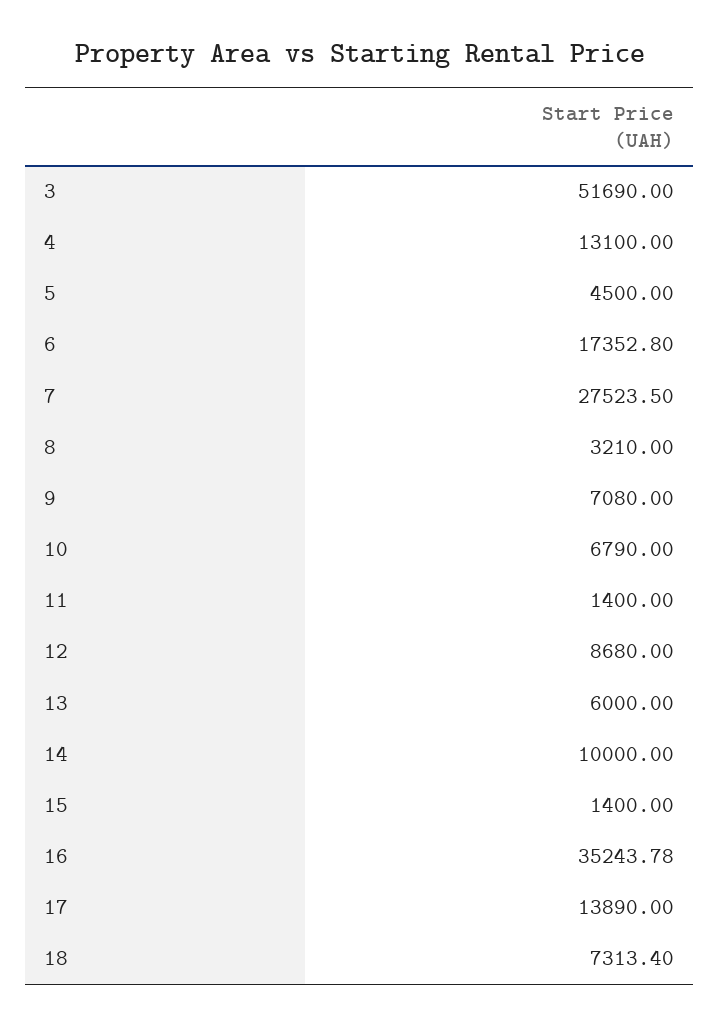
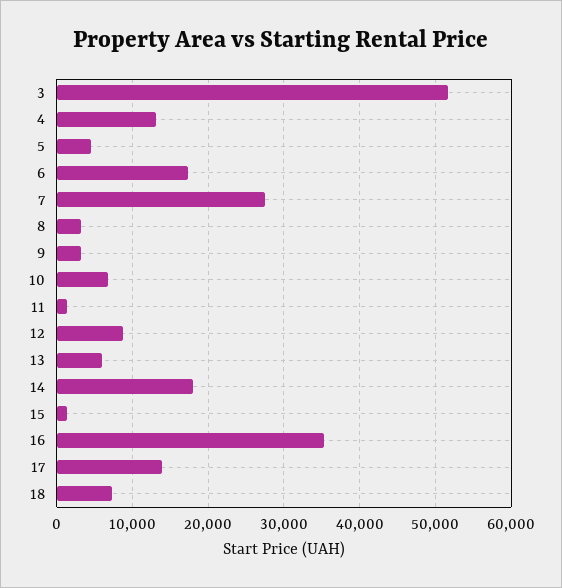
9: 7080 -> 3000
14: 10000 -> 18000

